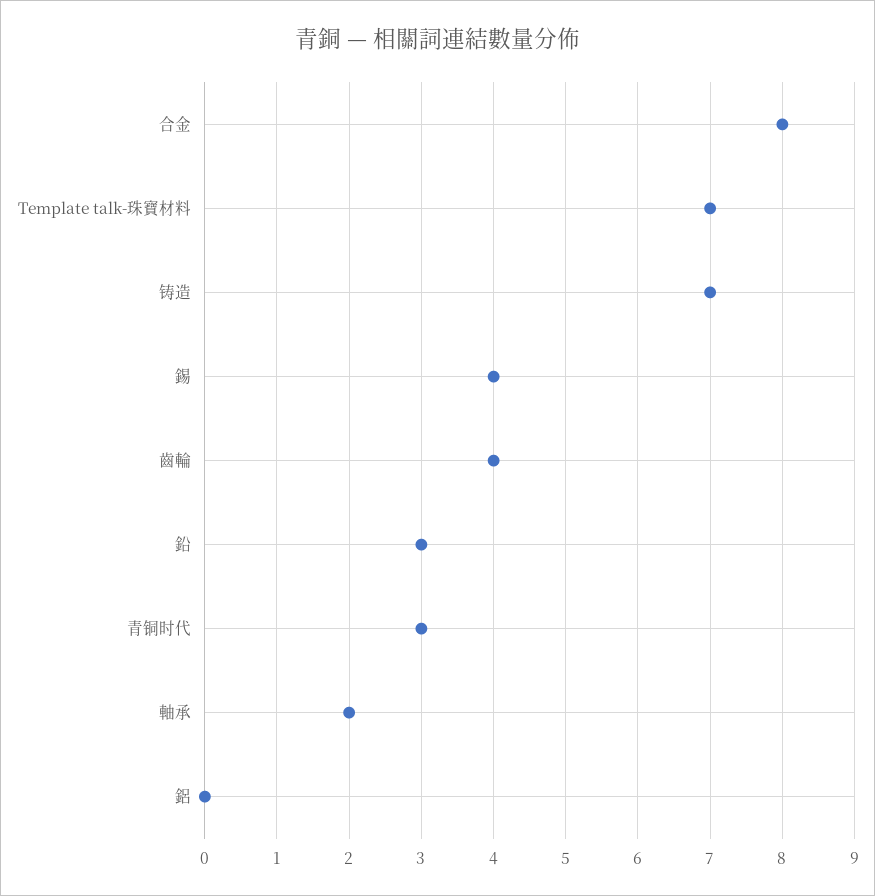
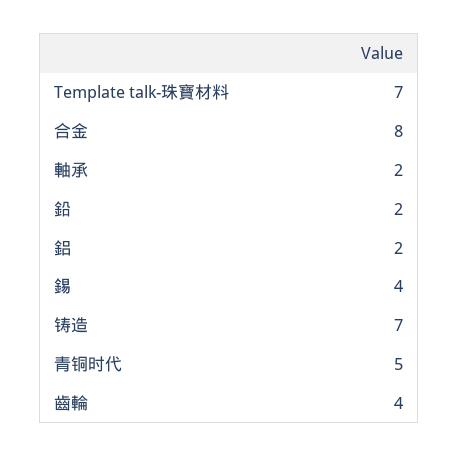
鉛: 3 -> 2
青铜时代: 3 -> 5
鋁: 0 -> 2

